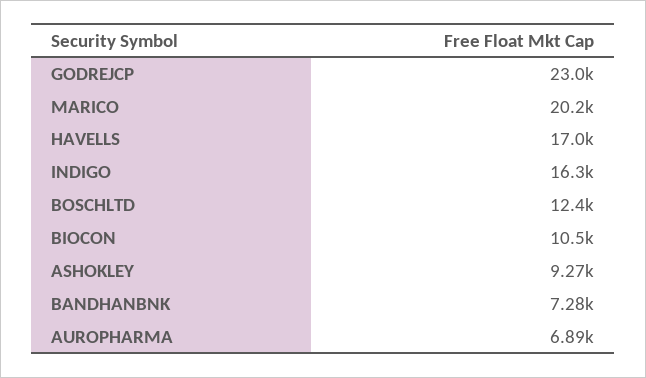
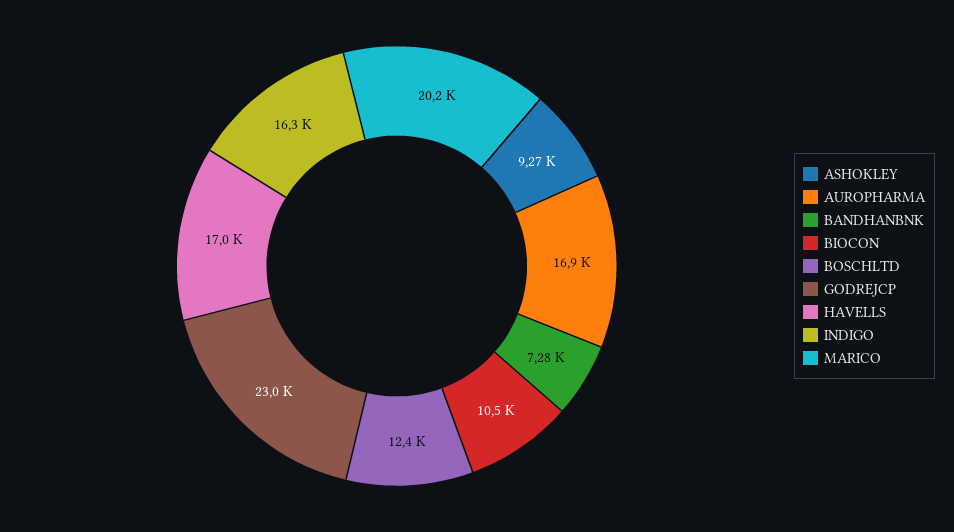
AUROPHARMA: 6890 -> 16900

